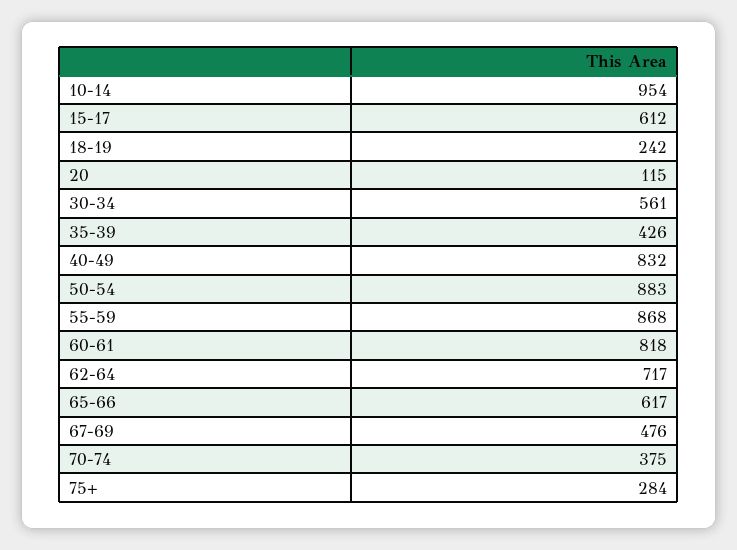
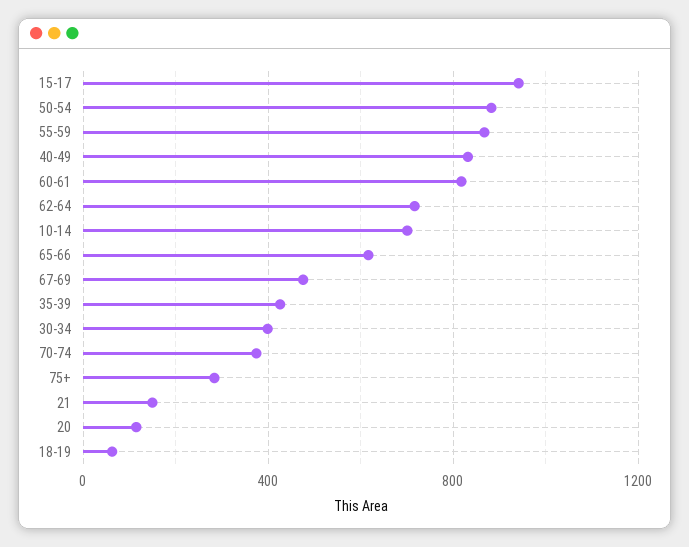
10-14: 954 -> 700
15-17: 612 -> 950
18-19: 242 -> 50
30-34: 561 -> 400
21: none -> 150

